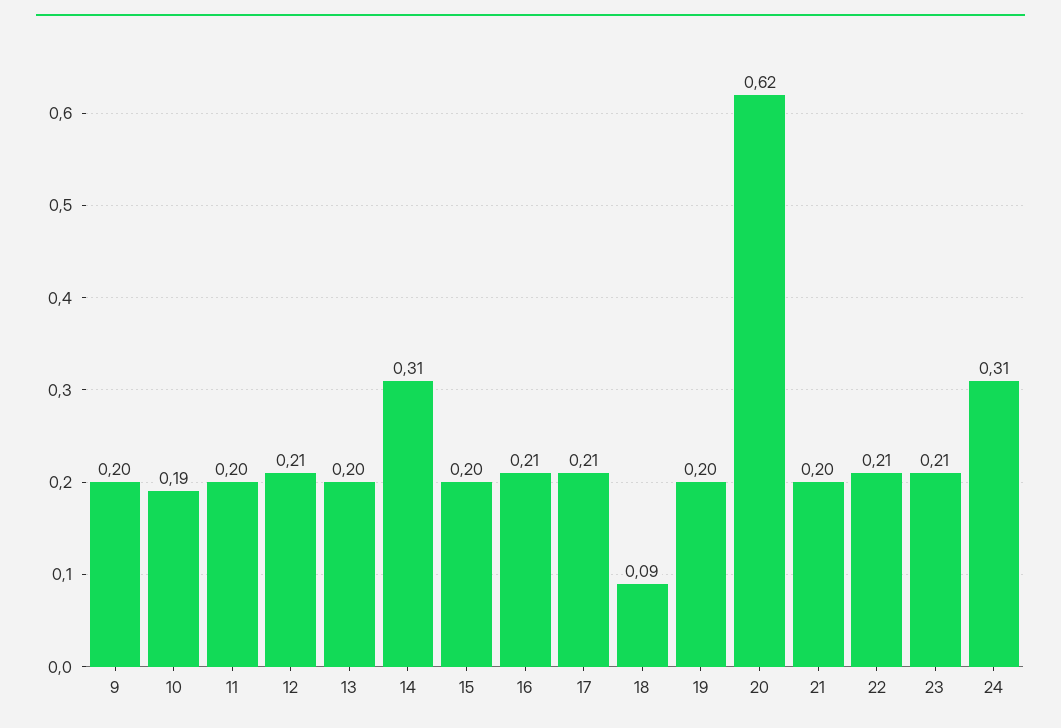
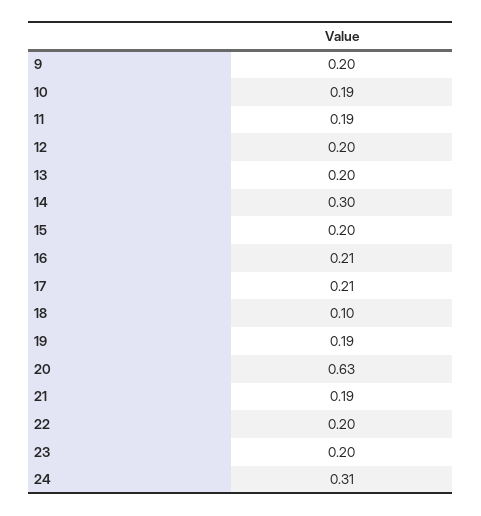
11: 0.2 -> 0.19
12: 0.21 -> 0.2
14: 0.31 -> 0.3
18: 0.09 -> 0.1
19: 0.2 -> 0.19
20: 0.62 -> 0.63
21: 0.2 -> 0.19
22: 0.21 -> 0.2
23: 0.21 -> 0.2

